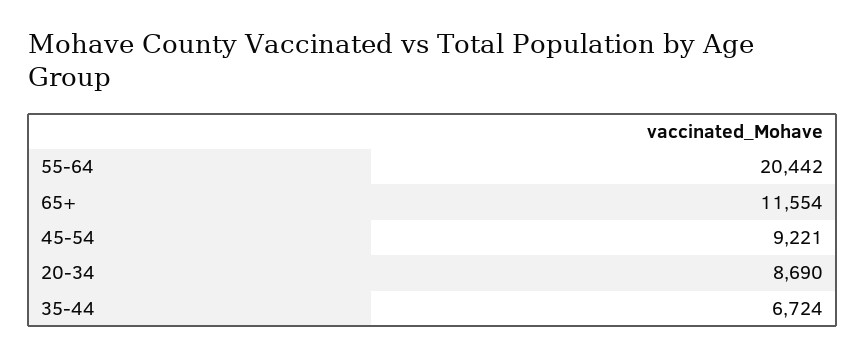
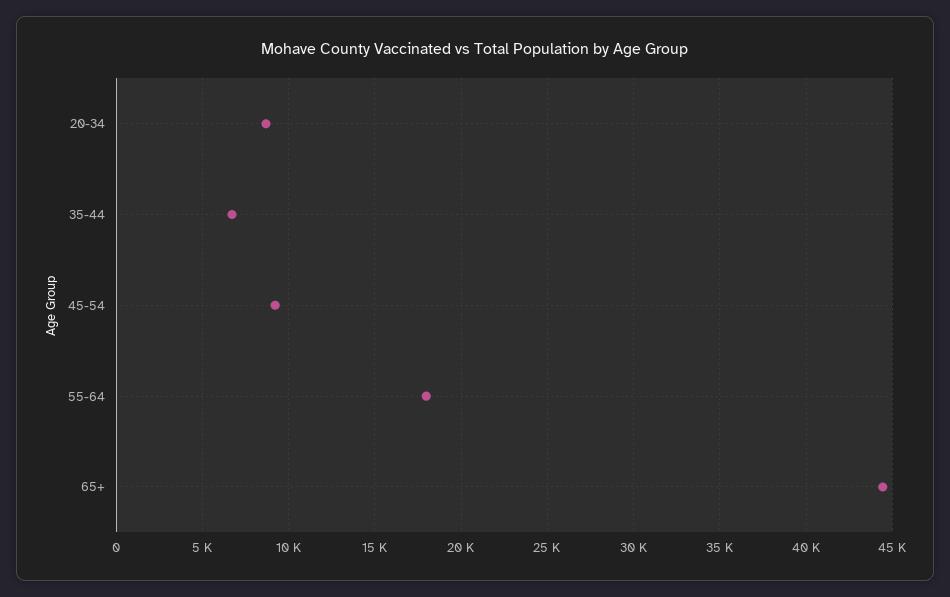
55-64: 20442 -> 18000
65+: 11554 -> 44500

